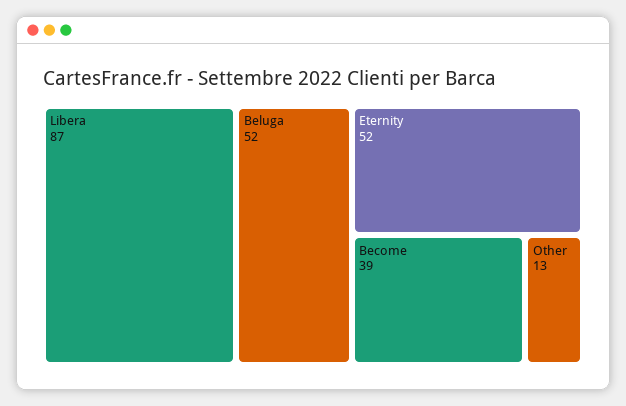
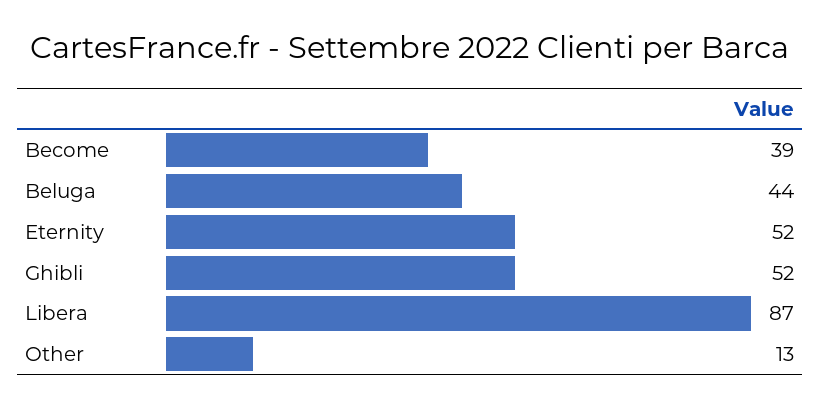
Beluga: 52 -> 44
Ghibli: none -> 52

